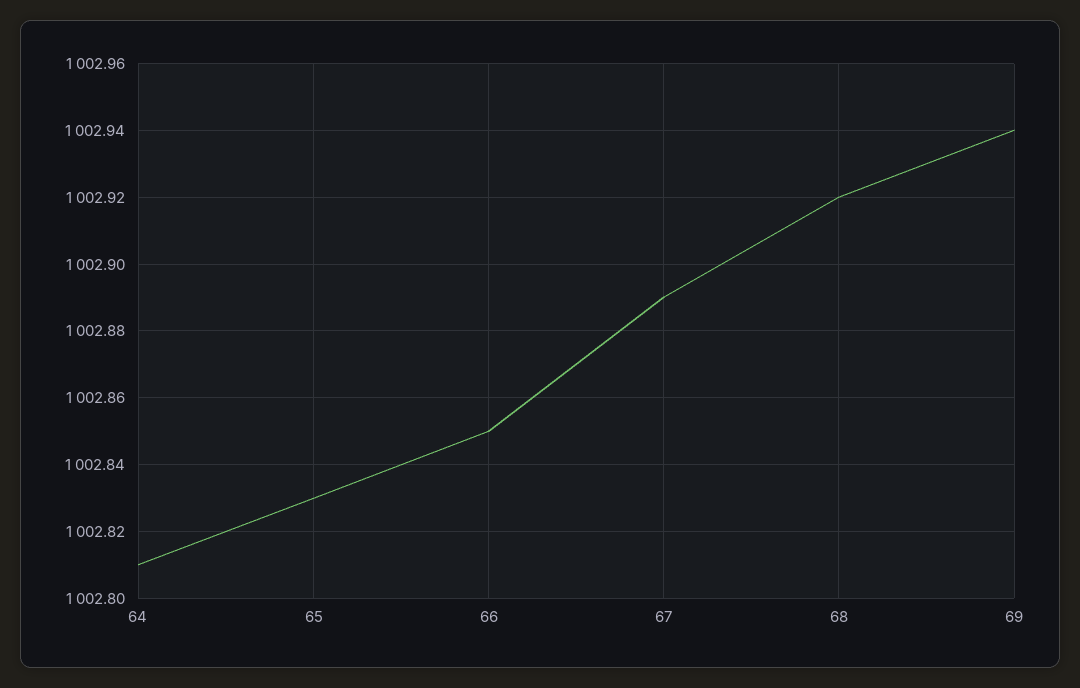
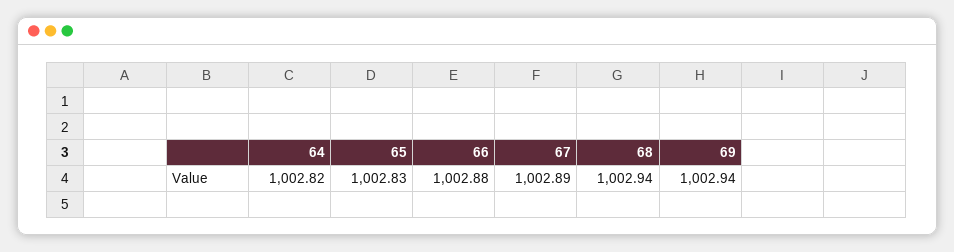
64: 1002.81 -> 1002.82
66: 1002.85 -> 1002.88
68: 1002.92 -> 1002.94

